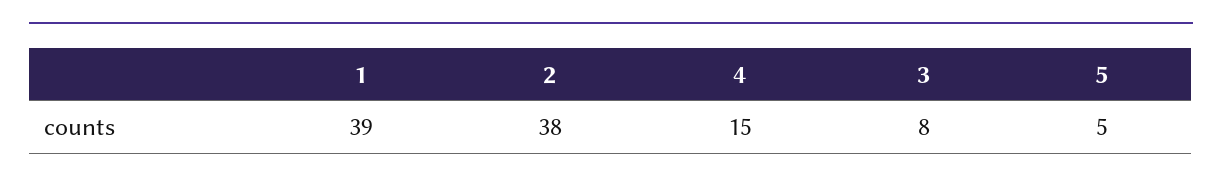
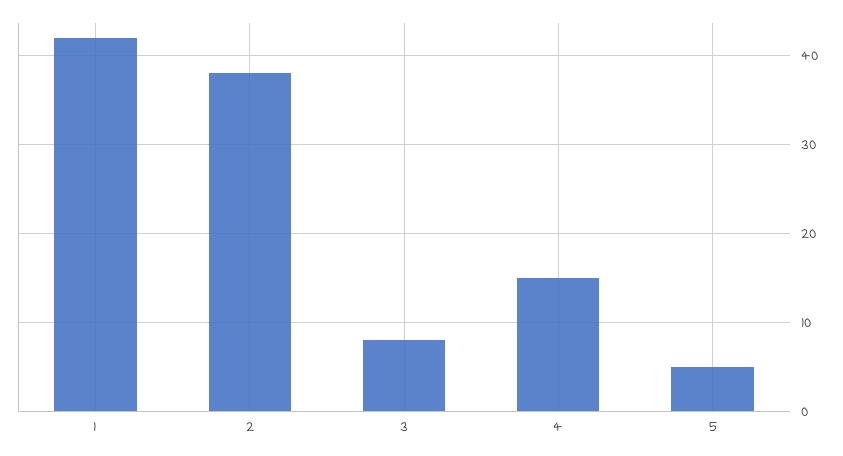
1: 39 -> 42

